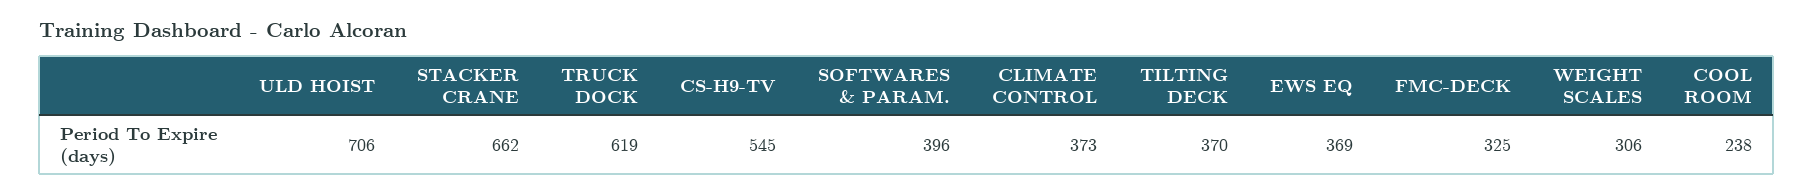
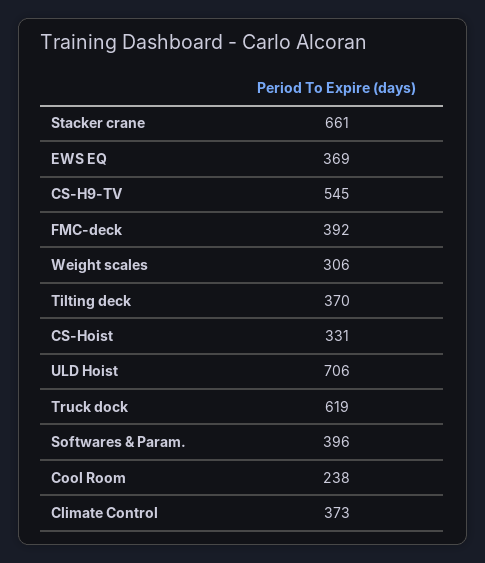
STACKER CRANE: 662 -> 661
FMC-DECK: 325 -> 392
CS-Hoist: none -> 331

